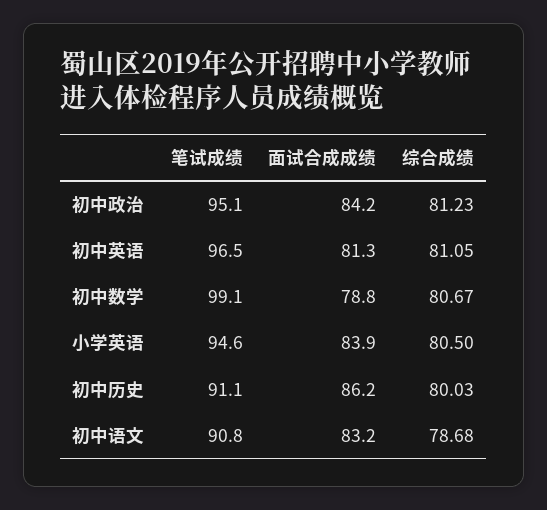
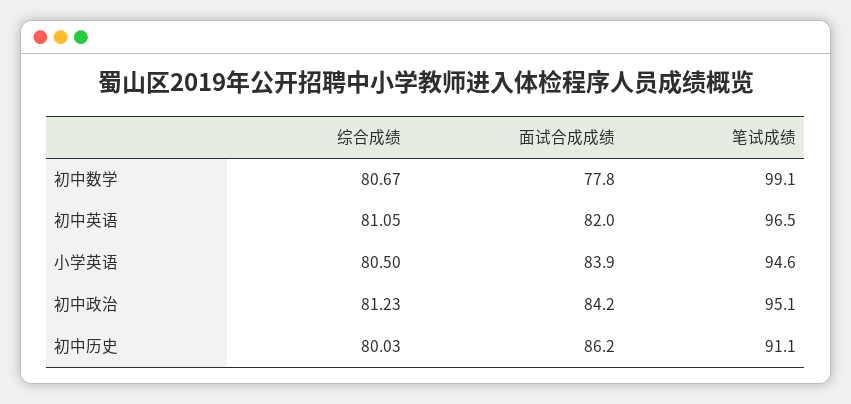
面试合成成绩, 初中英语: 81.3 -> 82
面试合成成绩, 初中数学: 78.8 -> 77.8
笔试成绩, 初中语文: 90.8 -> none
面试合成成绩, 初中语文: 83.2 -> none
综合成绩, 初中语文: 78.68 -> none

